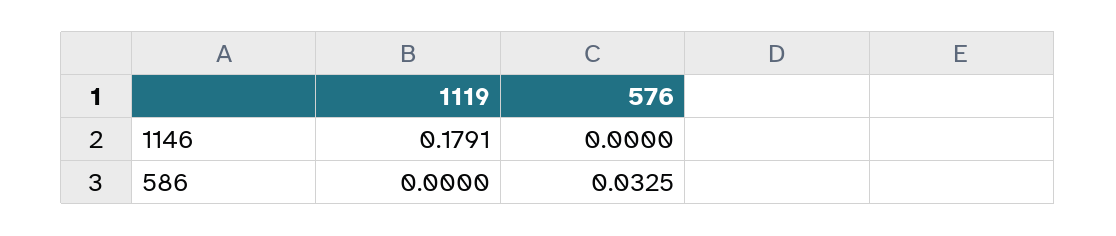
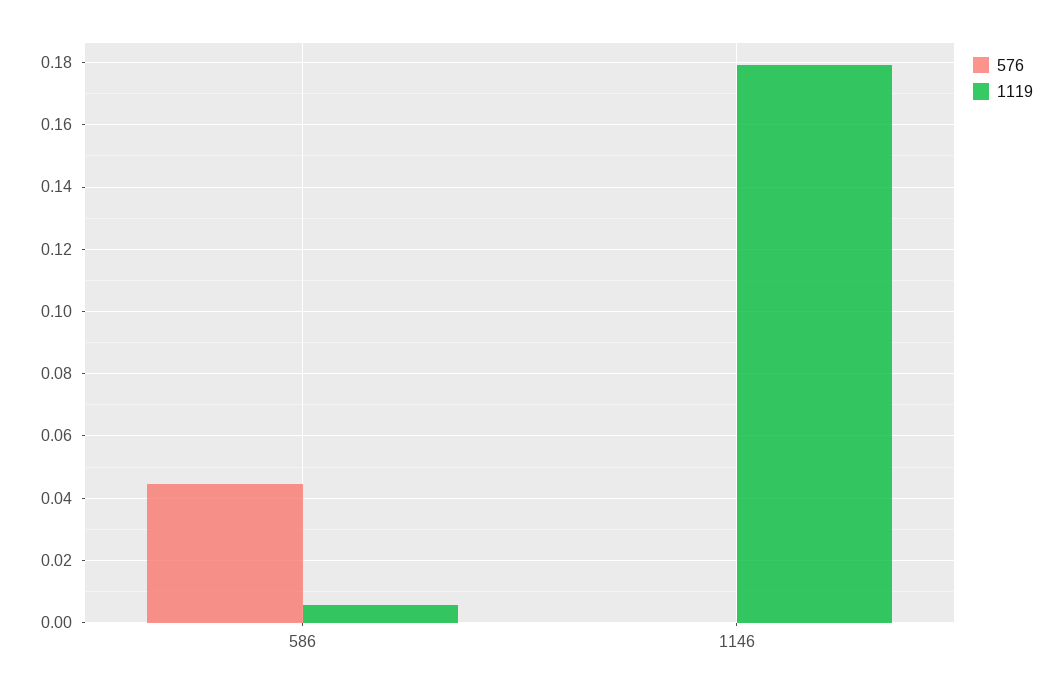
1119, 586: 0 -> 0.006
576, 586: 0.0325 -> 0.044

